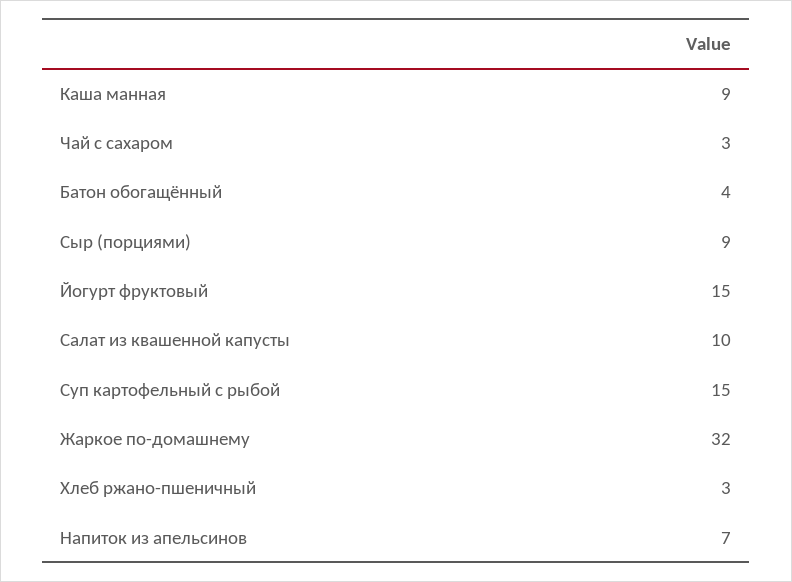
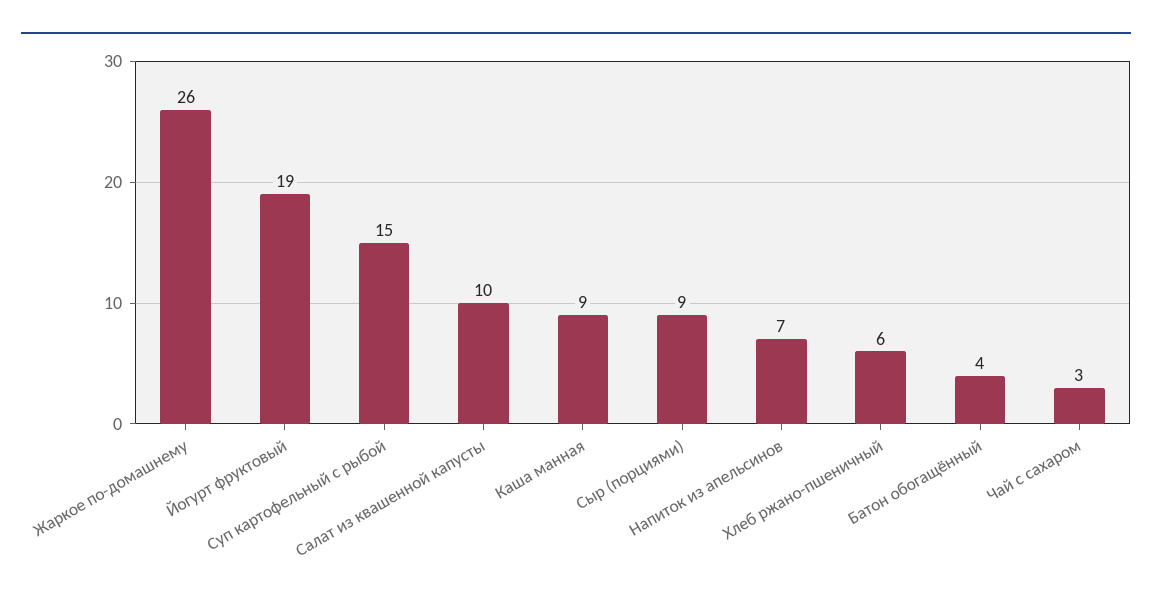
Йогурт фруктовый: 15 -> 19
Жаркое по-домашнему: 32 -> 26
Хлеб ржано-пшеничный: 3 -> 6

